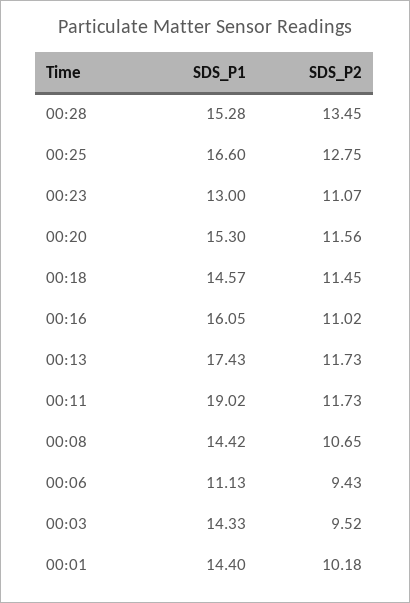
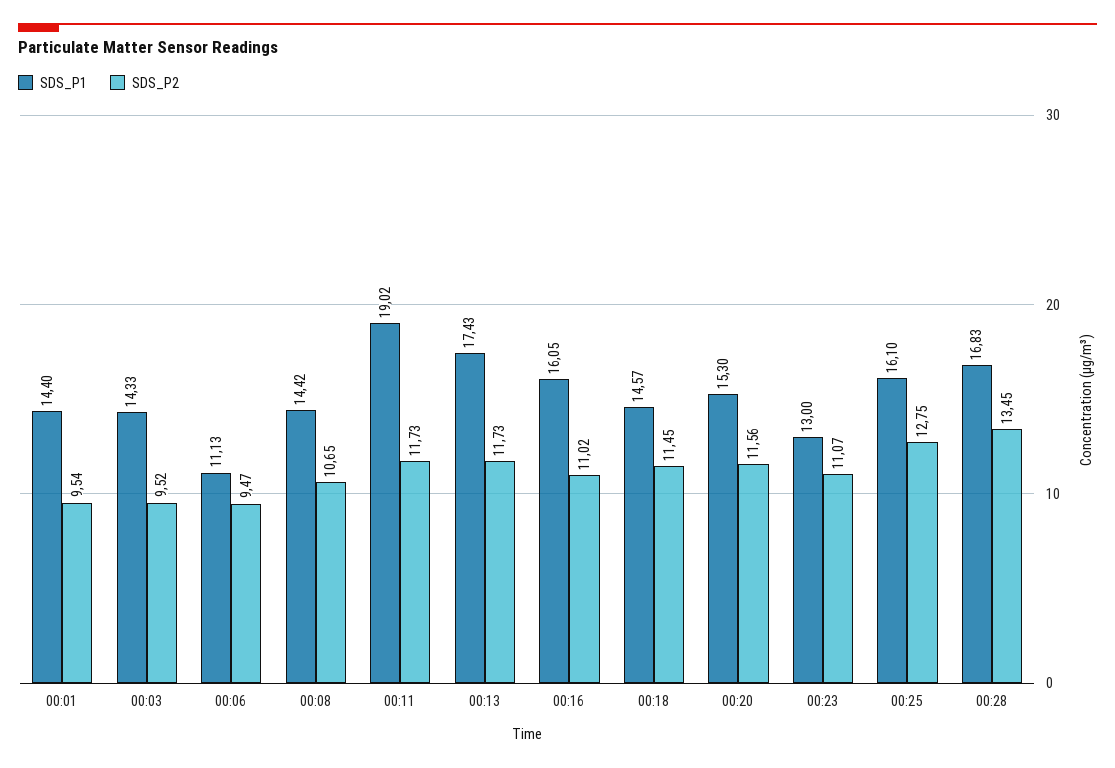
SDS_P1, 00:28: 15.28 -> 16.83
SDS_P1, 00:25: 16.6 -> 16.1
SDS_P2, 00:06: 9.43 -> 9.47
SDS_P2, 00:01: 10.18 -> 9.54

